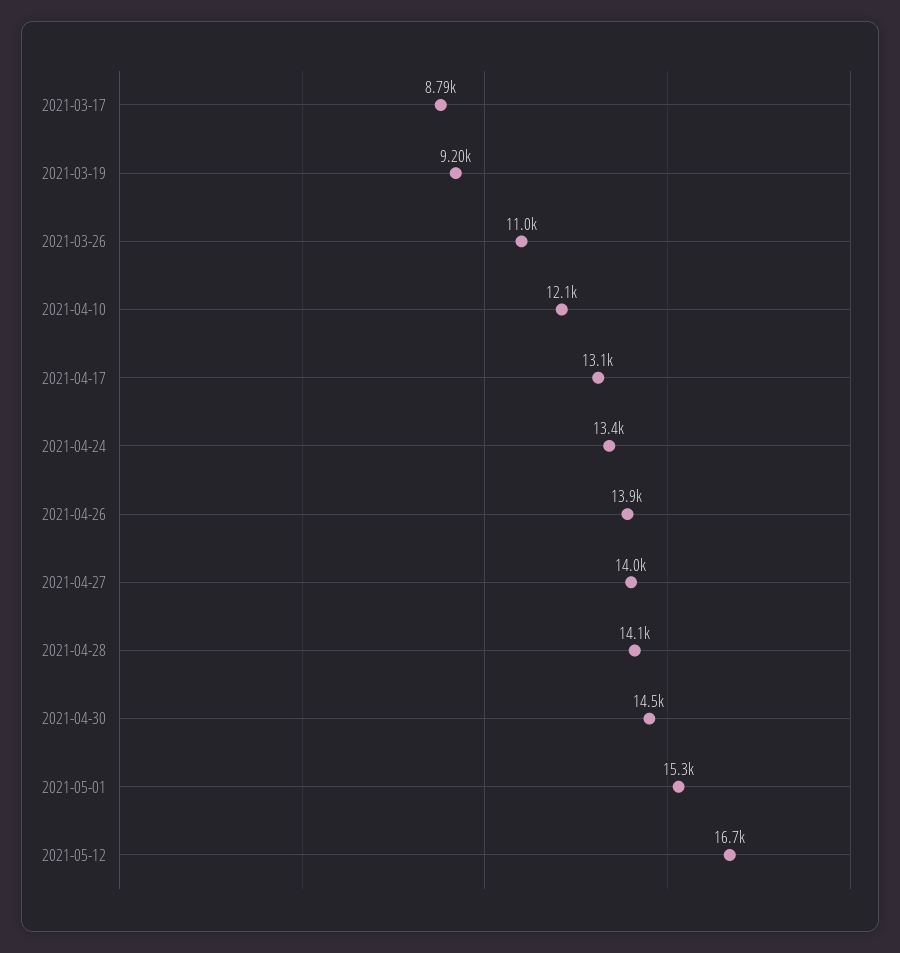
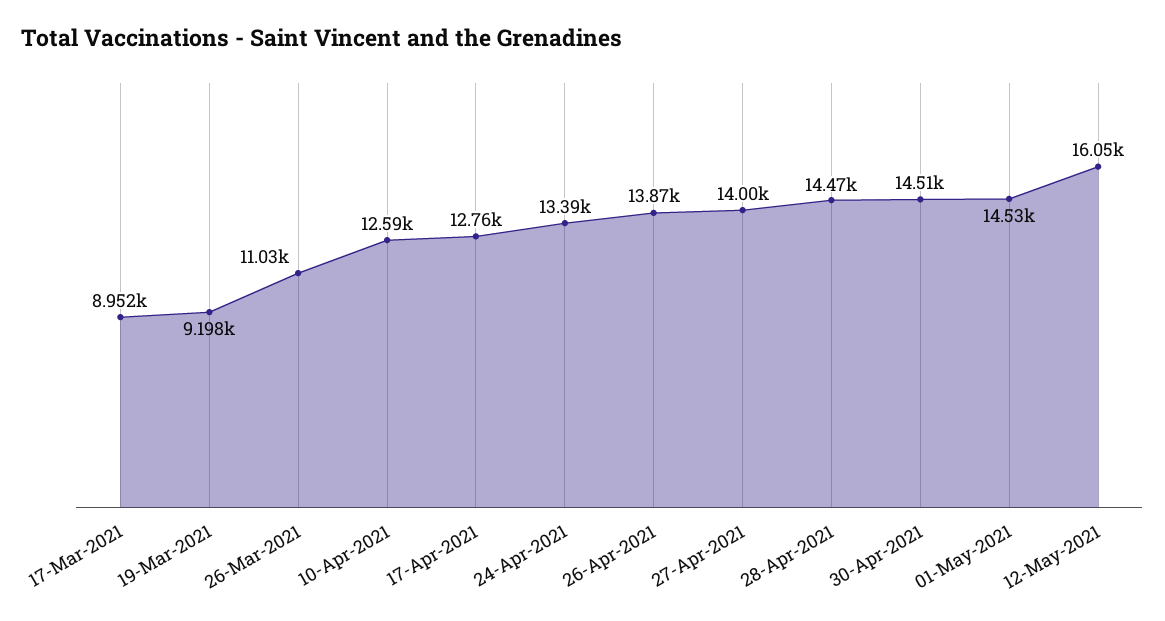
2021-03-17: 8790 -> 8952
2021-04-10: 12100 -> 12590
2021-04-17: 13100 -> 12760
2021-04-28: 14100 -> 14470
2021-05-01: 15300 -> 14530
2021-05-12: 16700 -> 16050

